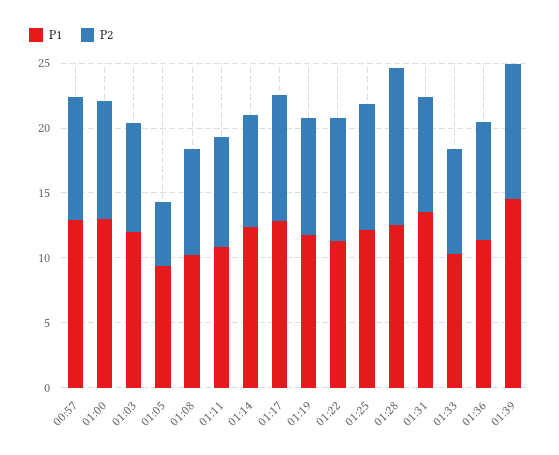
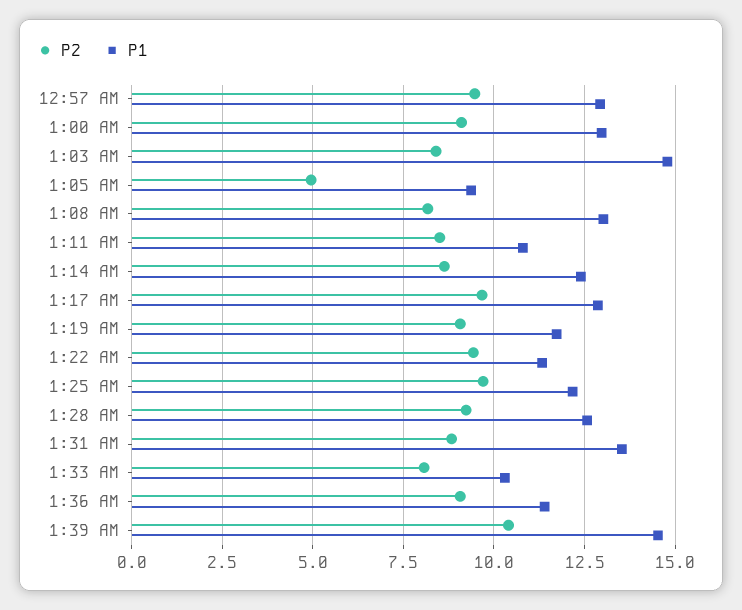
P1, 01:03: 12 -> 14.75
P1, 01:08: 10 -> 13
P2, 01:28: 12 -> 9.25

